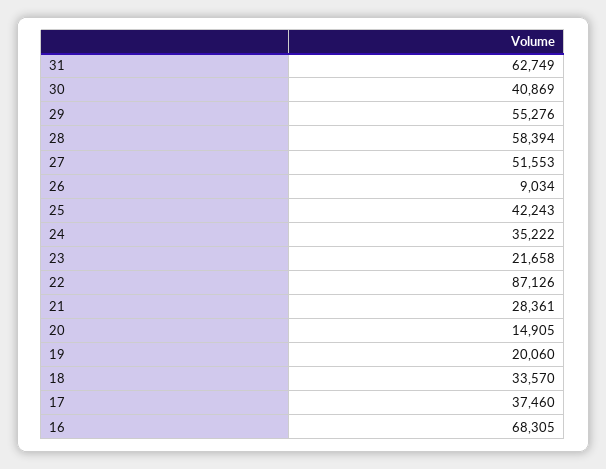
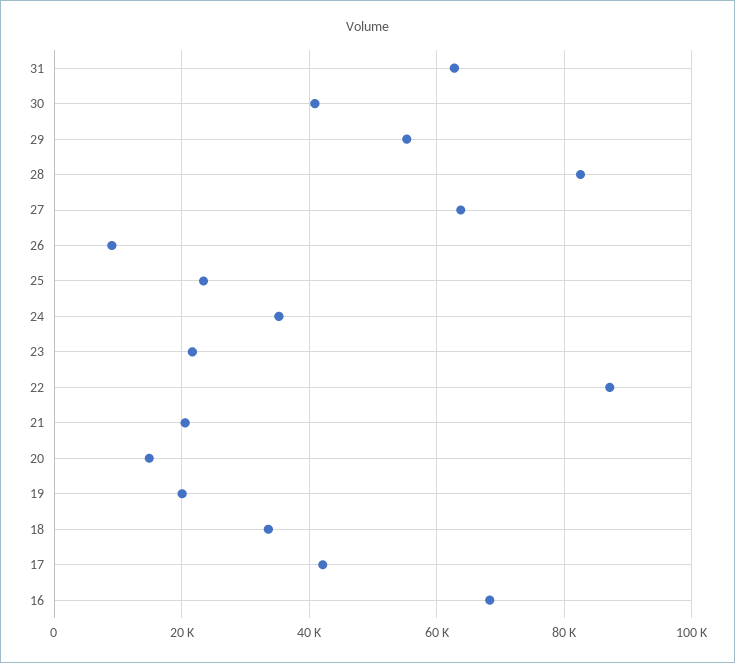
28: 58394 -> 82000
27: 51553 -> 64000
25: 42243 -> 24000
21: 28361 -> 20000
17: 37460 -> 42000

